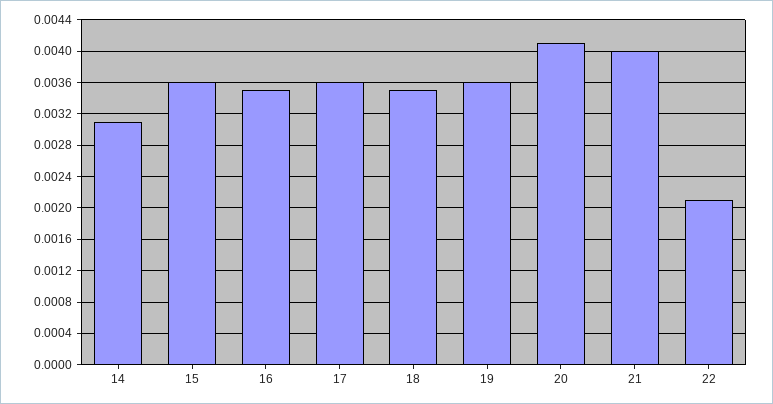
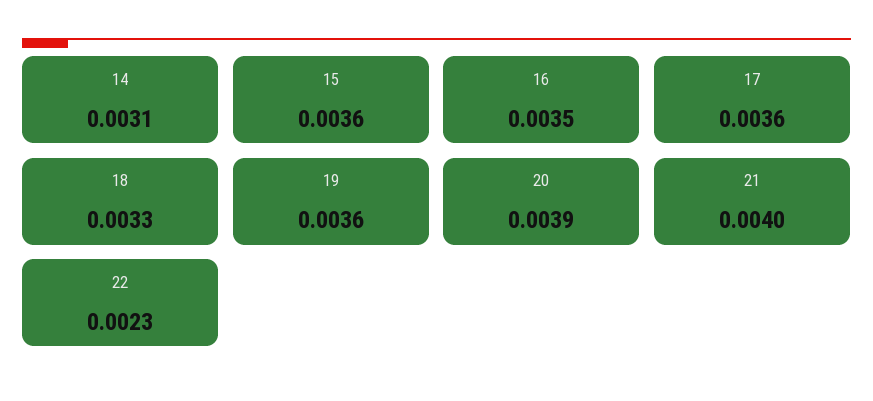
18: 0.0035 -> 0.0033
20: 0.0041 -> 0.0039
22: 0.0021 -> 0.0023

